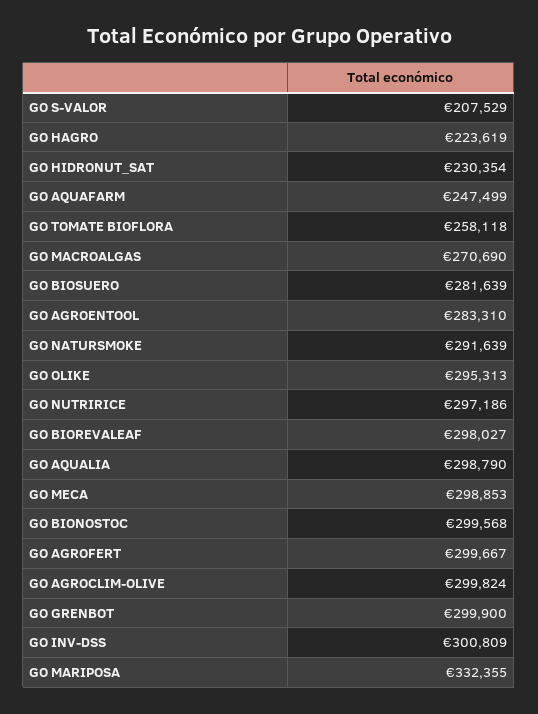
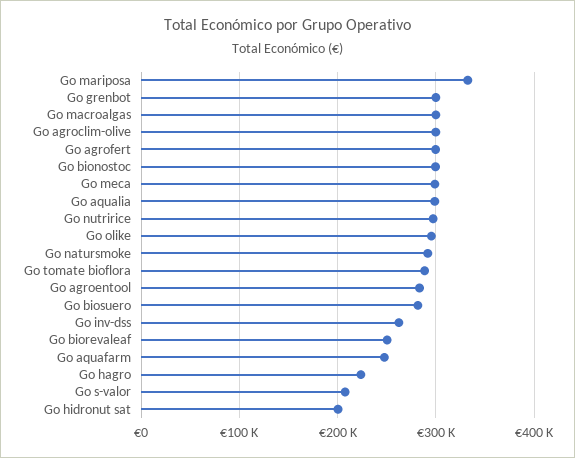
GO HIDRONUT_SAT: 230354 -> 200000
GO TOMATE BIOFLORA: 258118 -> 290000
GO MACROALGAS: 270690 -> 300000
GO BIOREVALEAF: 298027 -> 250000
GO INV-DSS: 300809 -> 260000

